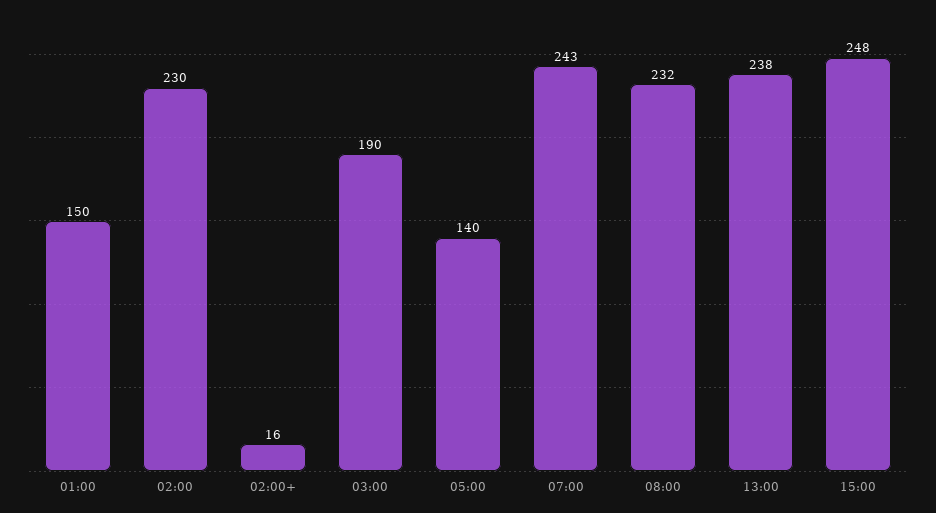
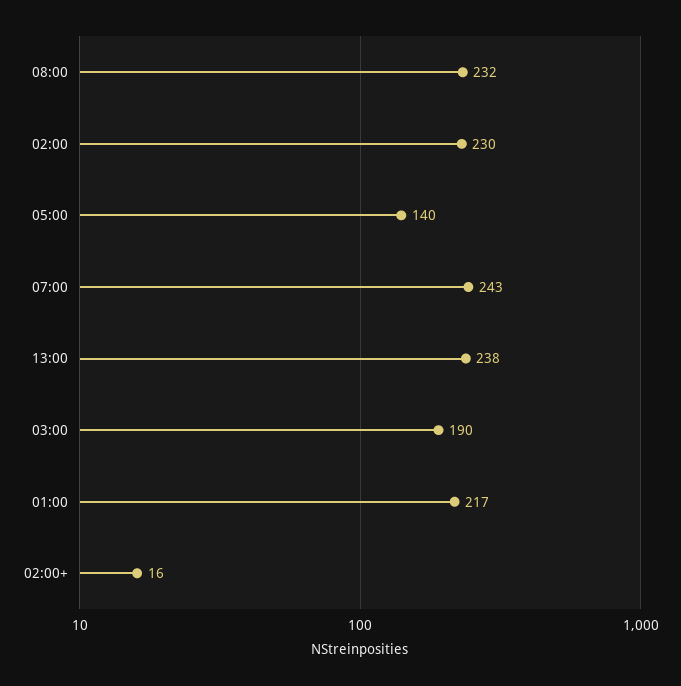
01:00: 150 -> 217
15:00: 248 -> none

